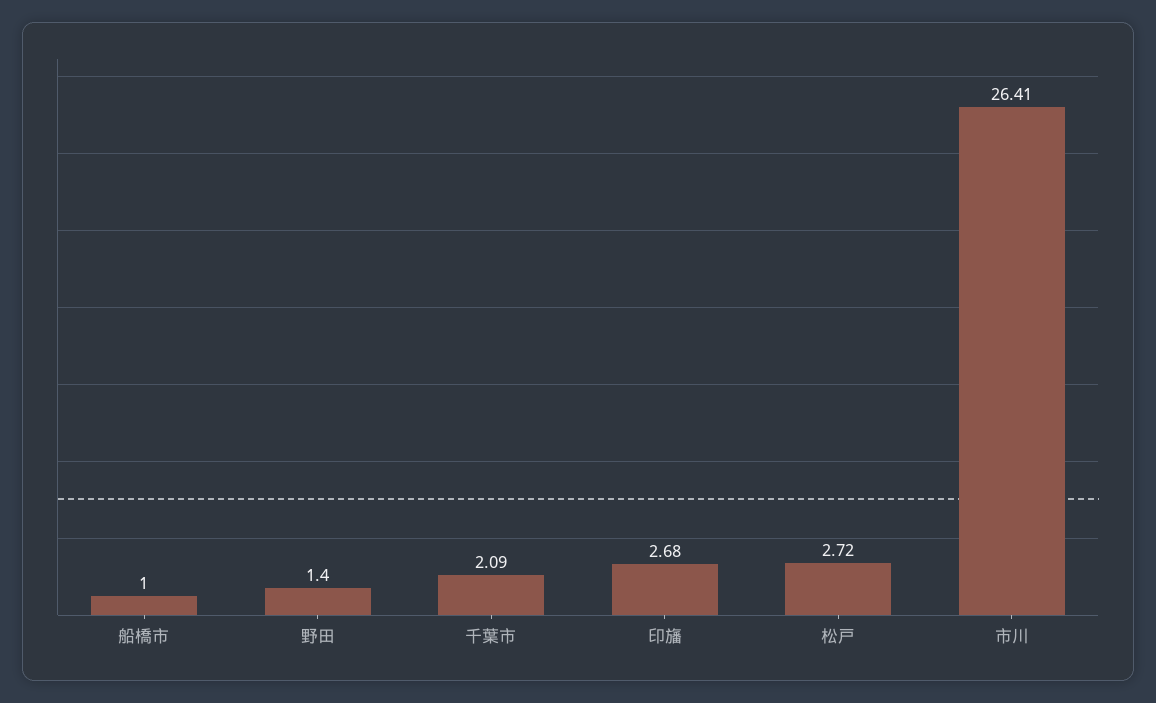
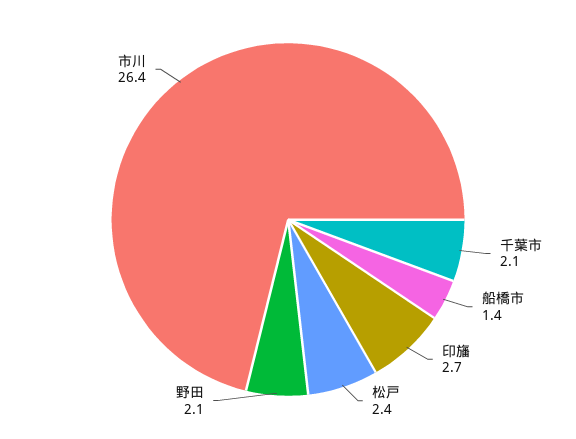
船橋市: 1 -> 1.4
野田: 1.4 -> 2.1
松戸: 2.72 -> 2.4

